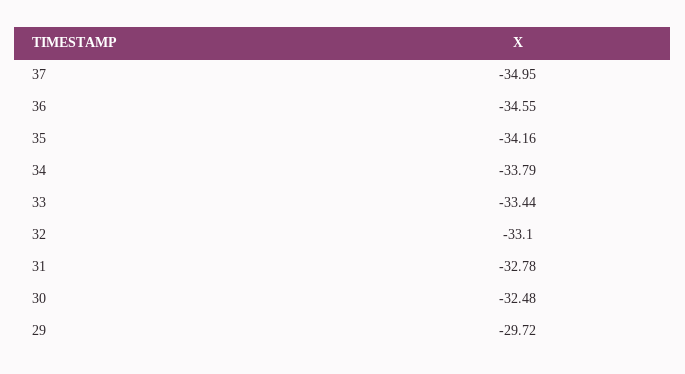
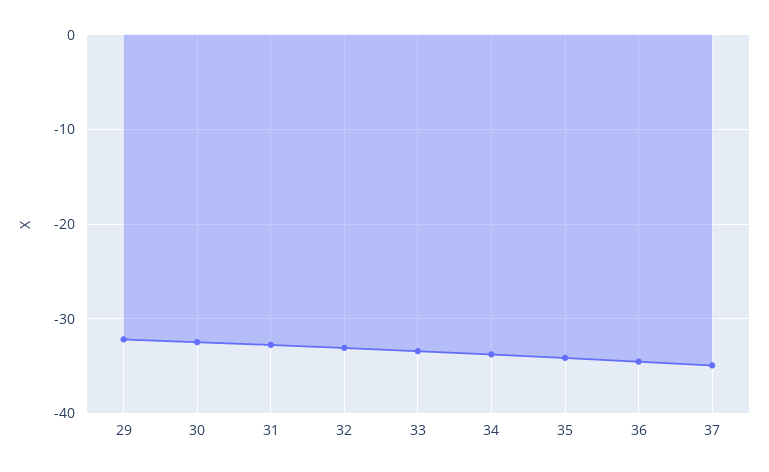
29: -29.72 -> -32

